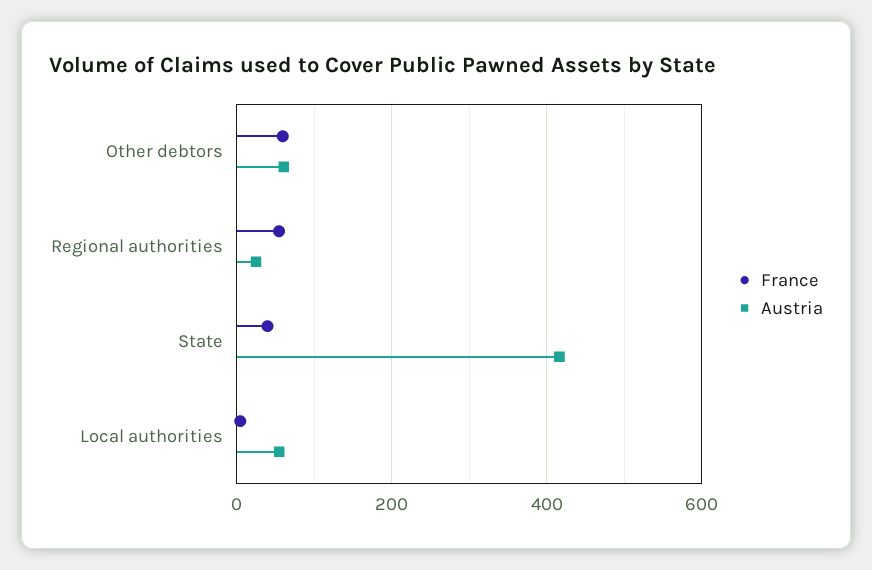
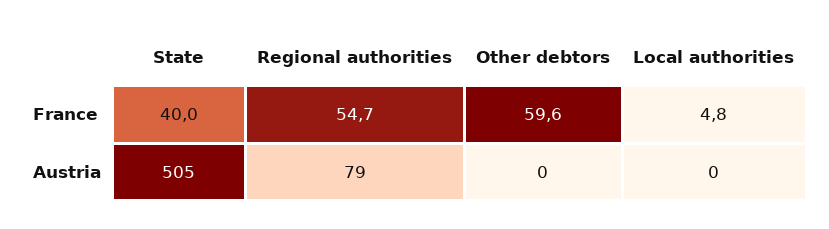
Austria, Other debtors: 60 -> 0
Austria, Regional authorities: 20 -> 79
Austria, State: 420 -> 505
Austria, Local authorities: 60 -> 0

